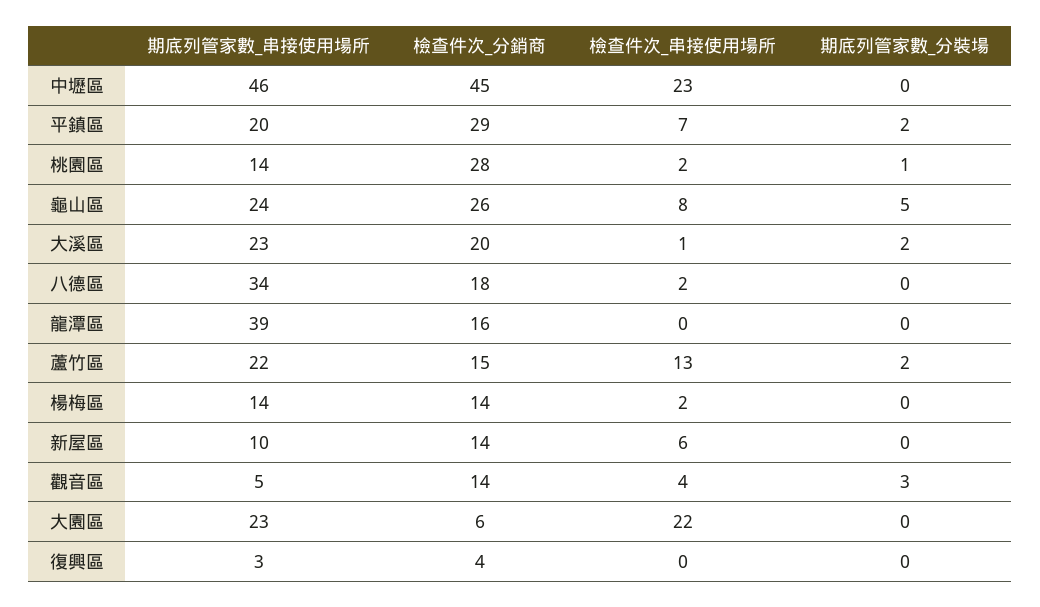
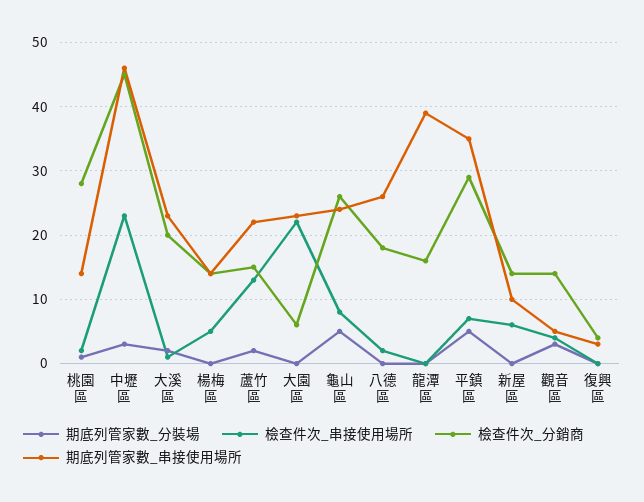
期底列管家數_分裝場, 中壢區: 0 -> 3
期底列管家數_串接使用場所, 平鎮區: 20 -> 35
期底列管家數_分裝場, 平鎮區: 2 -> 5
期底列管家數_串接使用場所, 八德區: 34 -> 26
檢查件次_串接使用場所, 楊梅區: 2 -> 5

